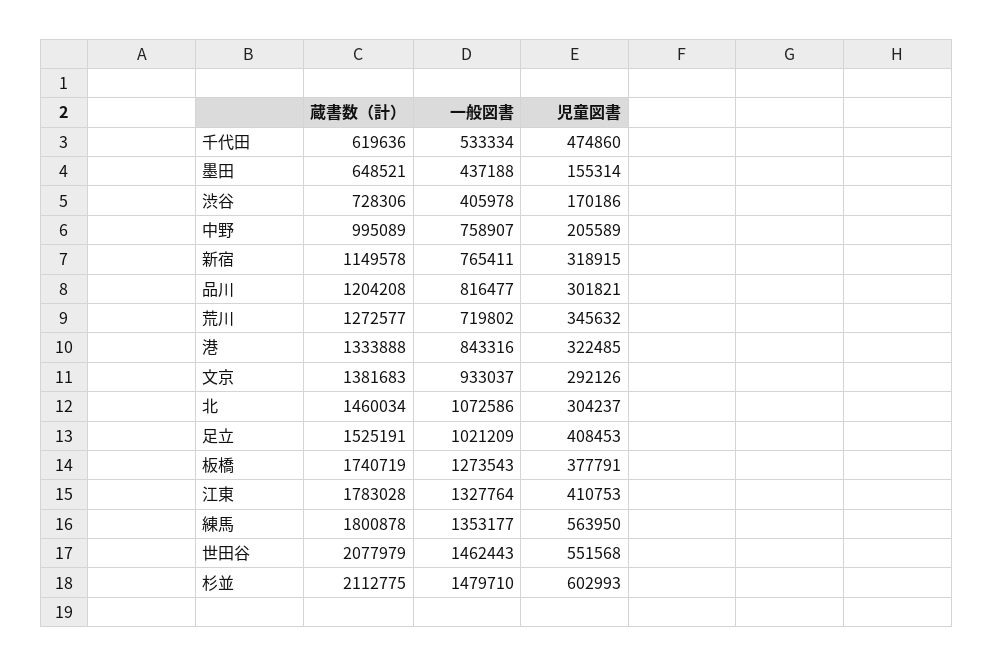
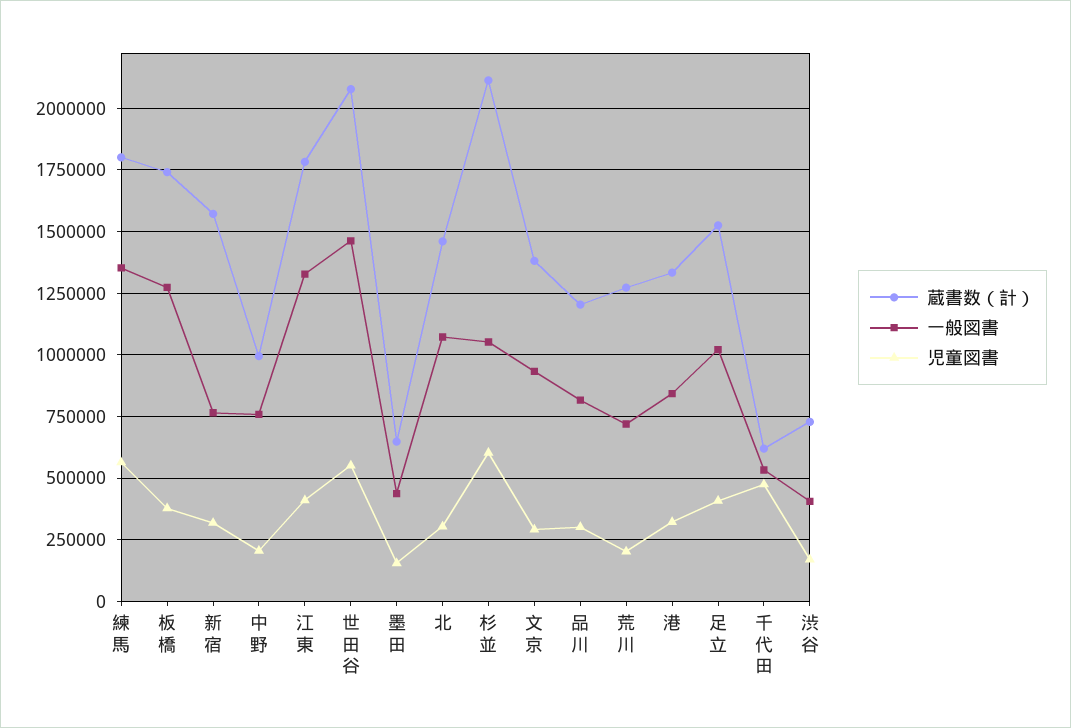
蔵書数（計）, 新宿: 1149578 -> 1575000
児童図書, 荒川: 345632 -> 200000
一般図書, 杉並: 1479710 -> 1050000

